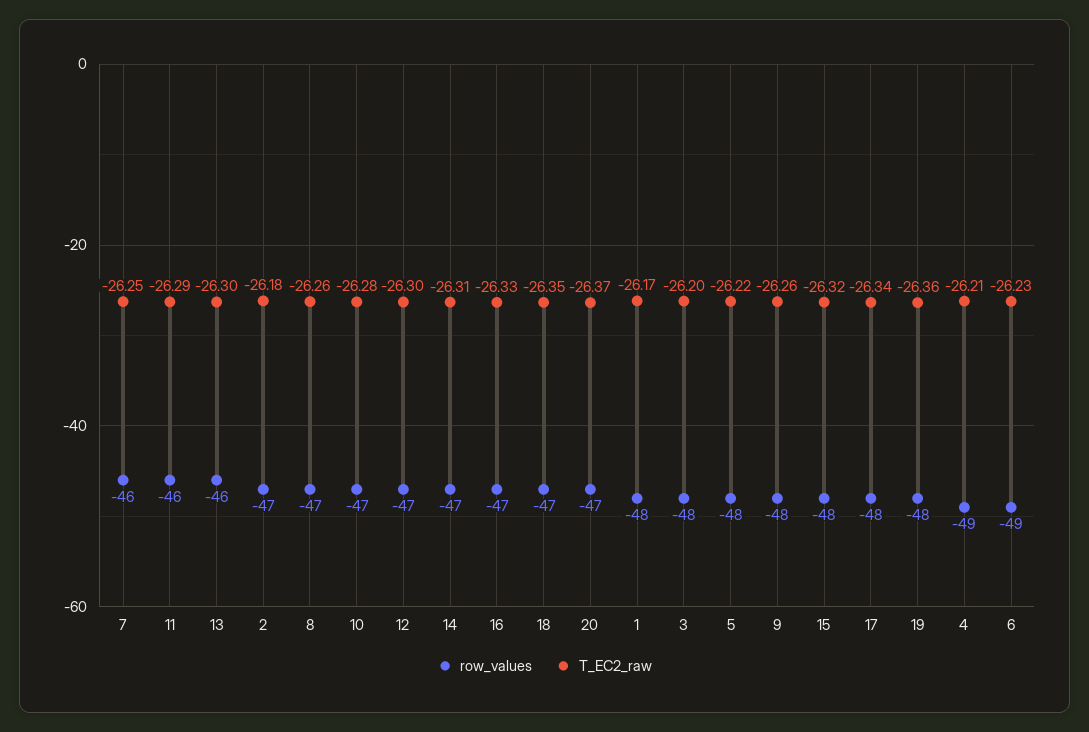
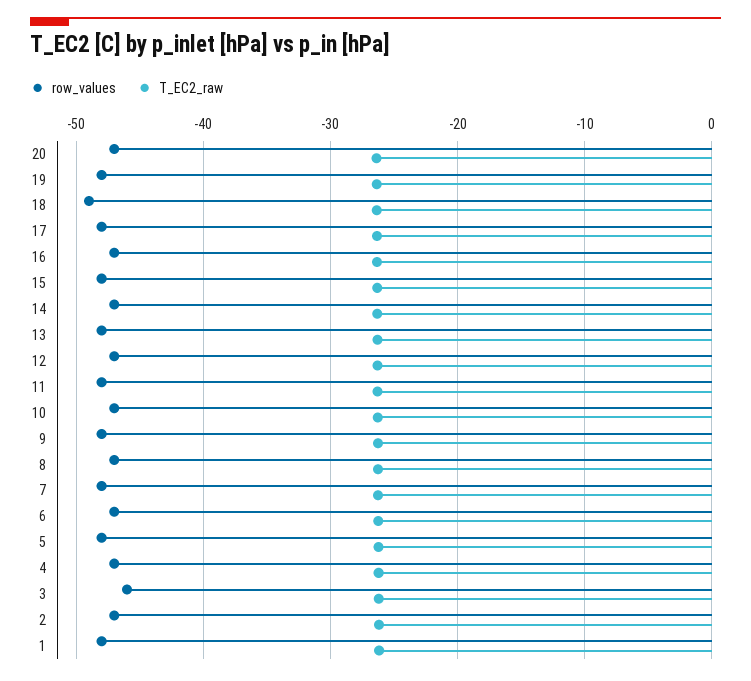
row_values, 7: -46 -> -48
row_values, 11: -46 -> -48
row_values, 13: -46 -> -48
row_values, 18: -47 -> -49
row_values, 3: -48 -> -46
row_values, 4: -49 -> -47
row_values, 6: -49 -> -47

